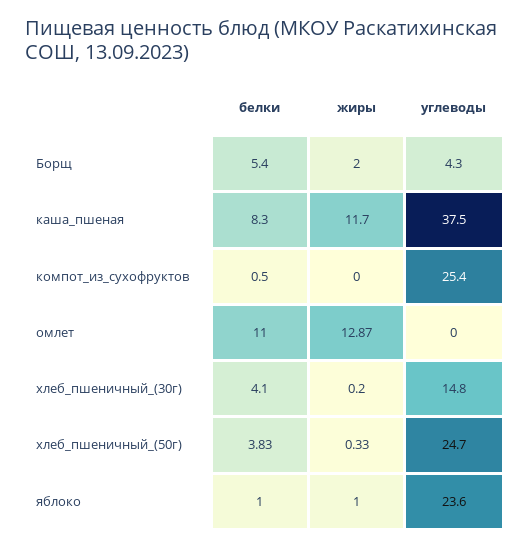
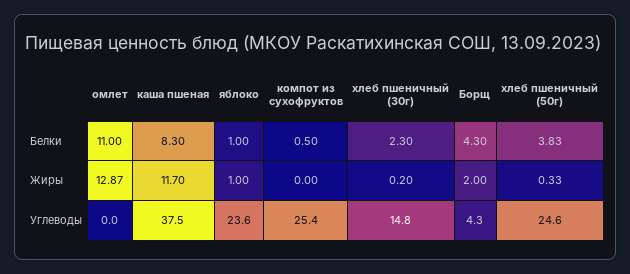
белки, Борщ: 5.4 -> 4.3
белки, хлеб_пшеничный_(30г): 4.1 -> 2.3
углеводы, хлеб_пшеничный_(50г): 24.7 -> 24.6

